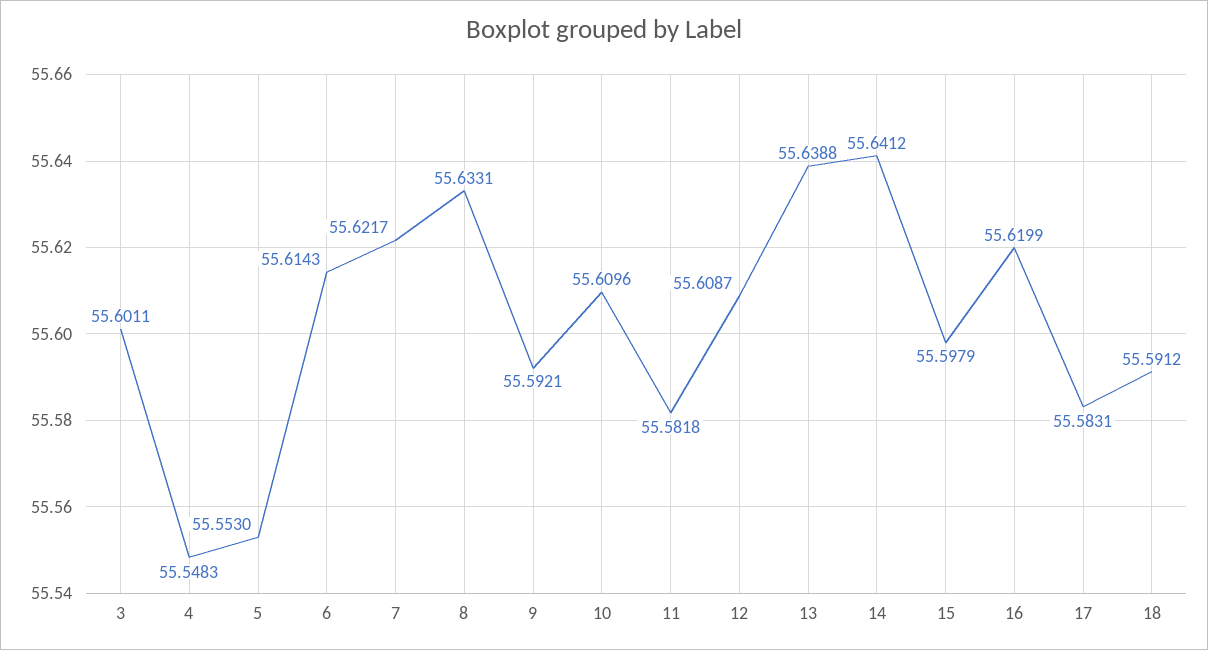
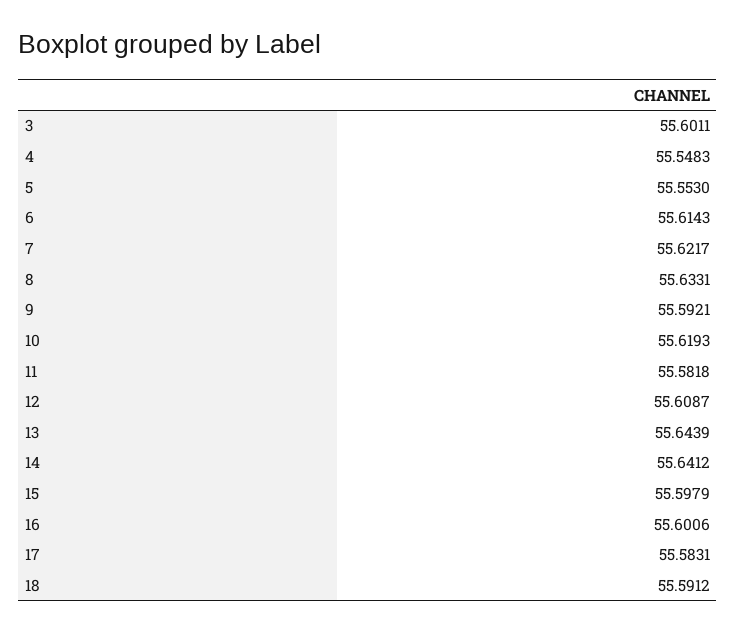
10: 55.6096 -> 55.6193
13: 55.6388 -> 55.6439
16: 55.6199 -> 55.6006

